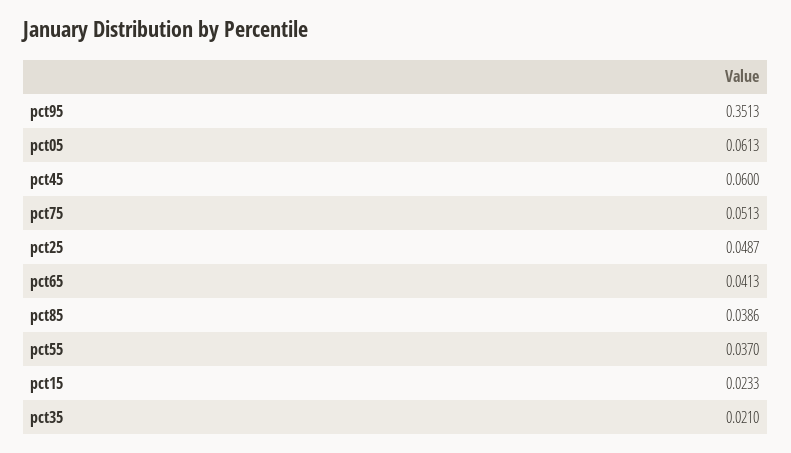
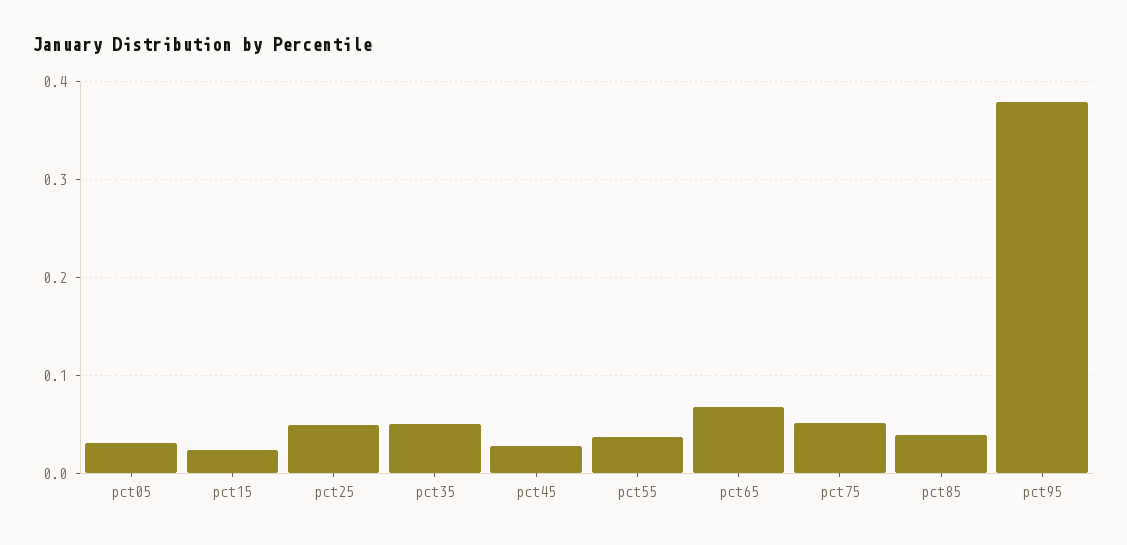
pct95: 0.3513 -> 0.38
pct05: 0.0613 -> 0.03
pct45: 0.06 -> 0.03
pct65: 0.0413 -> 0.07
pct35: 0.021 -> 0.05

